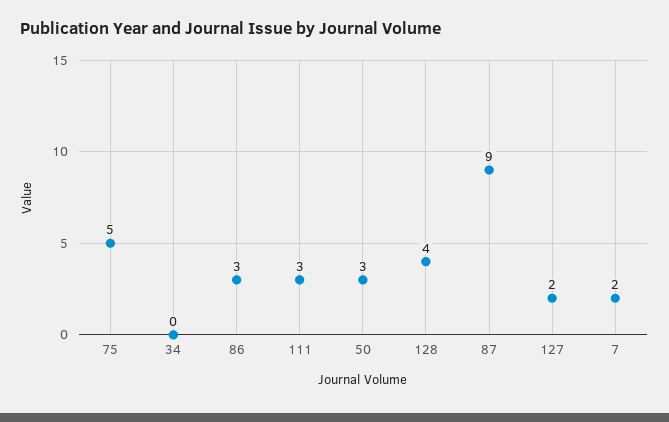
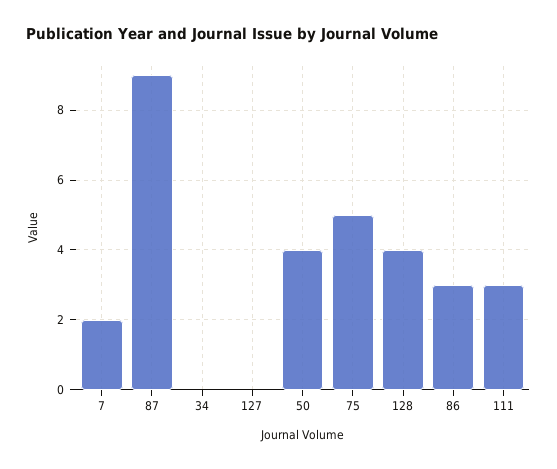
50: 3 -> 4
127: 2 -> 0

